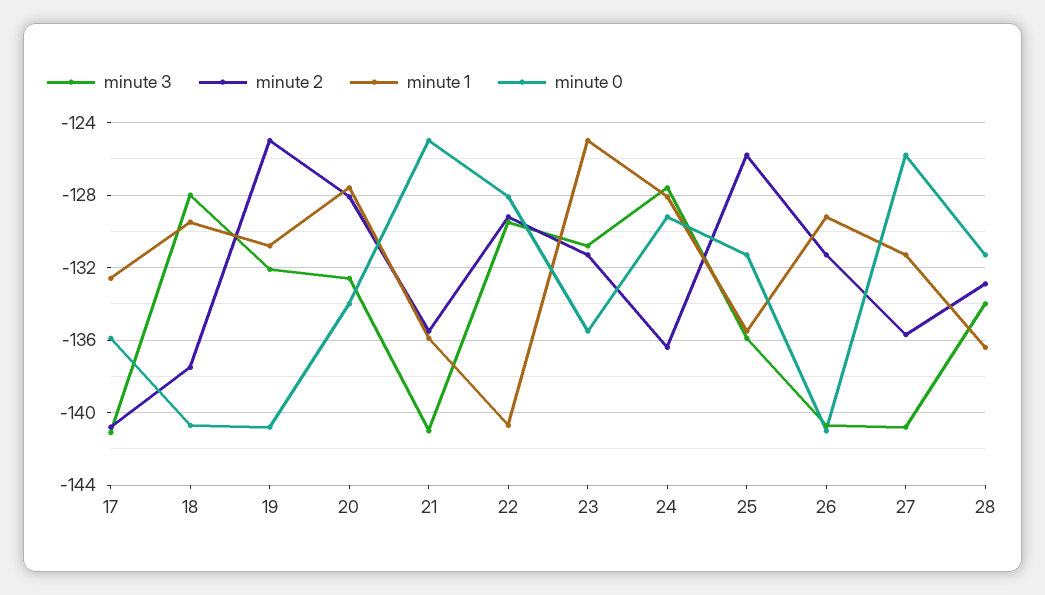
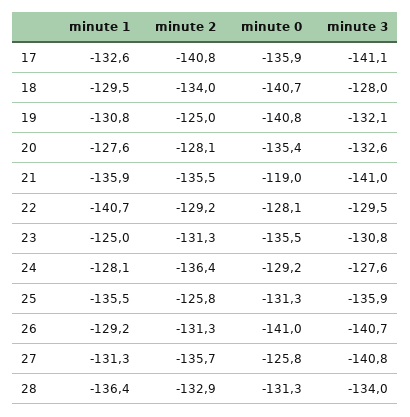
minute 2, 18: -137.5 -> -134
minute 0, 20: -134 -> -135.4
minute 0, 21: -125 -> -119

